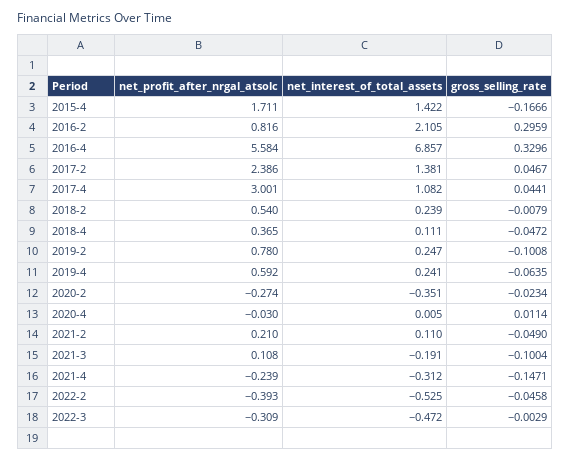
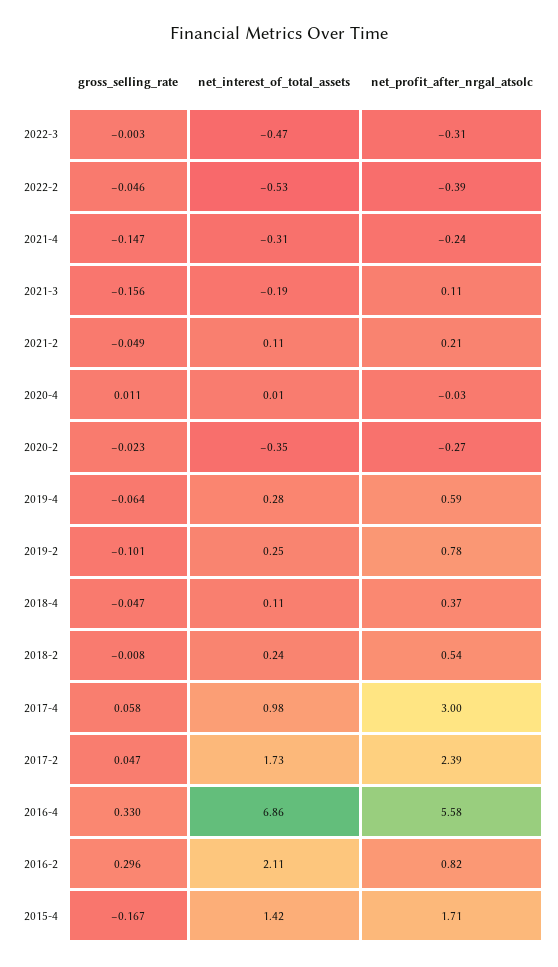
net_interest_of_total_assets, 2017-2: 1.381 -> 1.73
net_interest_of_total_assets, 2017-4: 1.082 -> 0.98
gross_selling_rate, 2017-4: 0.0441 -> 0.058
net_interest_of_total_assets, 2019-4: 0.241 -> 0.28
gross_selling_rate, 2021-3: -0.1004 -> -0.156

